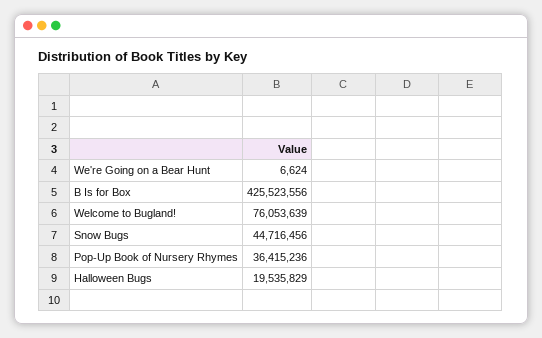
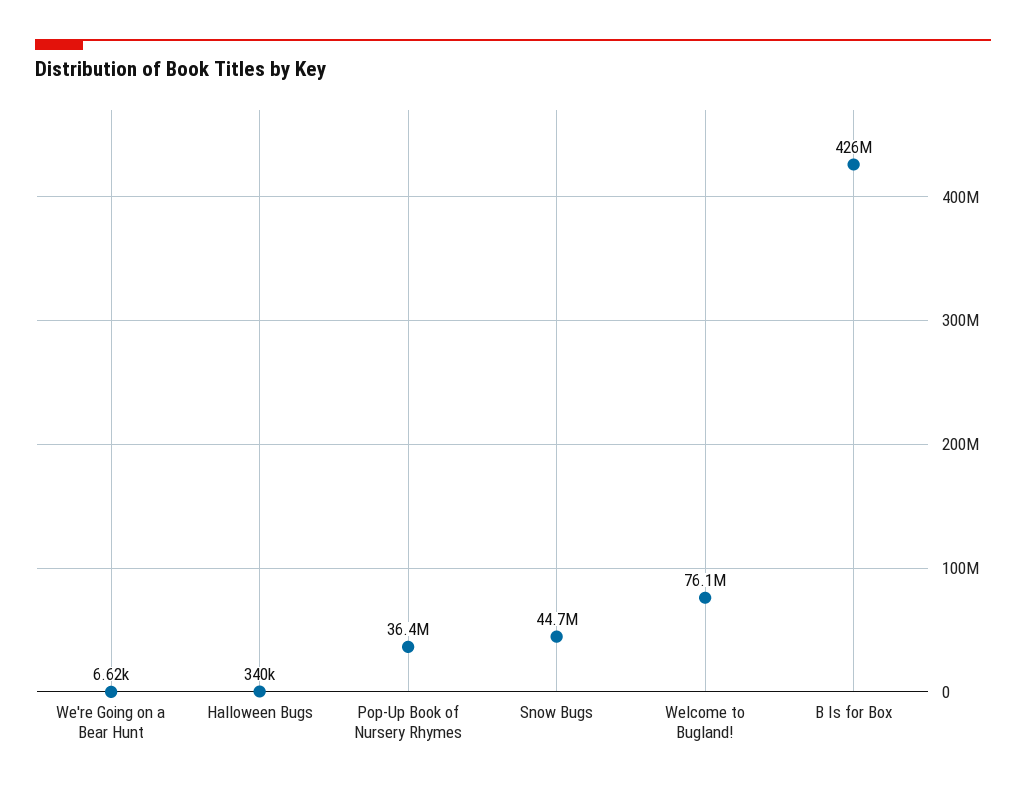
Halloween Bugs: 19535829 -> 340000

